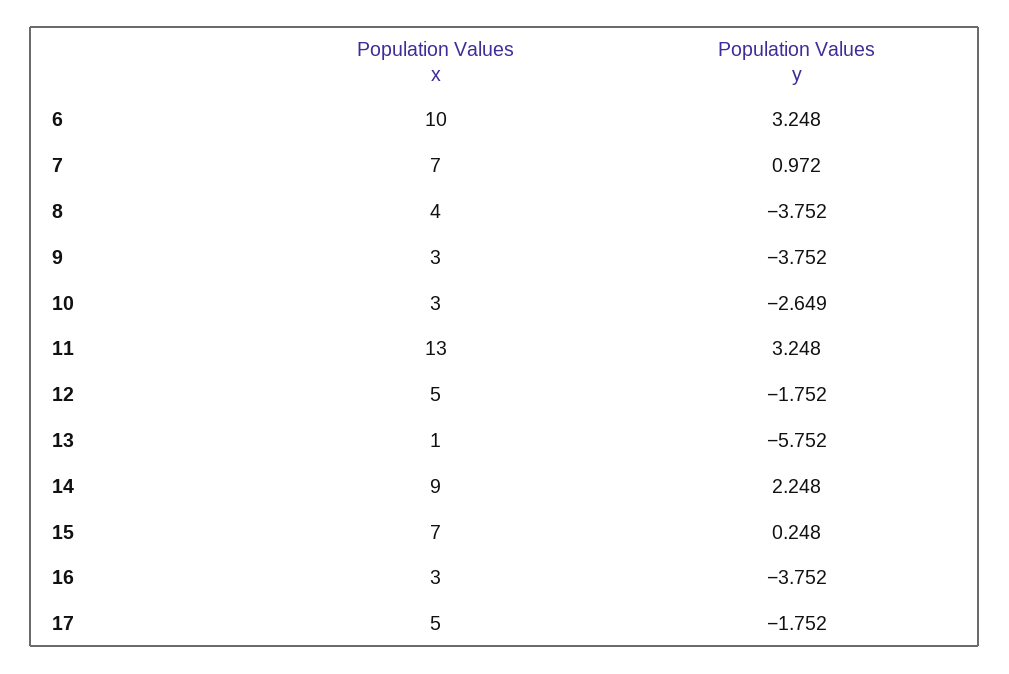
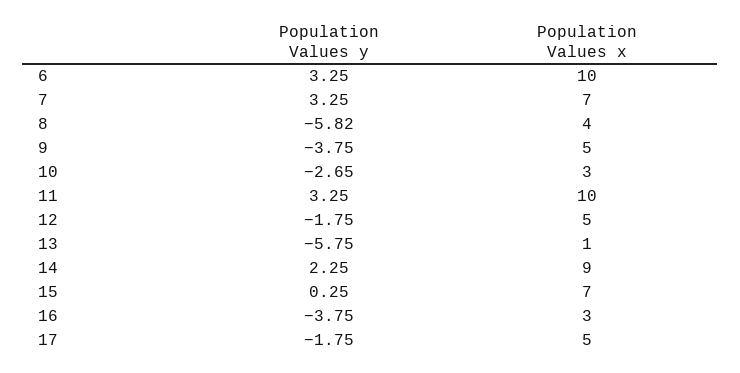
Population Values y, 7: 0.972 -> 3.25
Population Values y, 8: -3.752 -> -5.82
Population Values x, 9: 3 -> 5
Population Values x, 11: 13 -> 10

